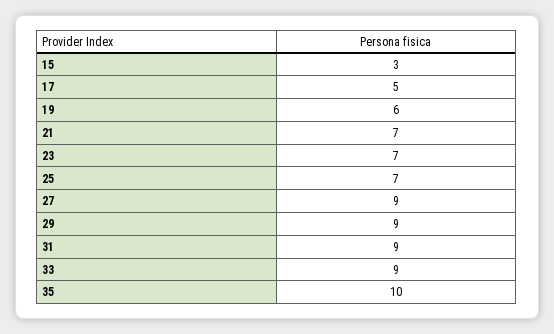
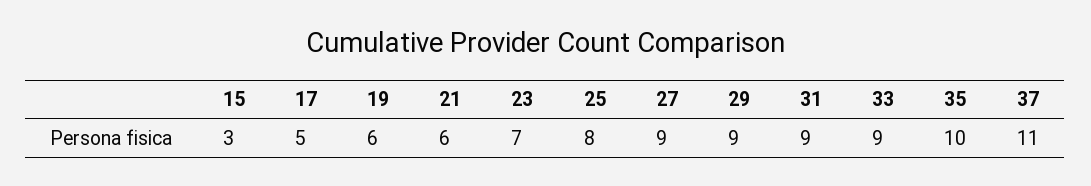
21: 7 -> 6
25: 7 -> 8
37: none -> 11

